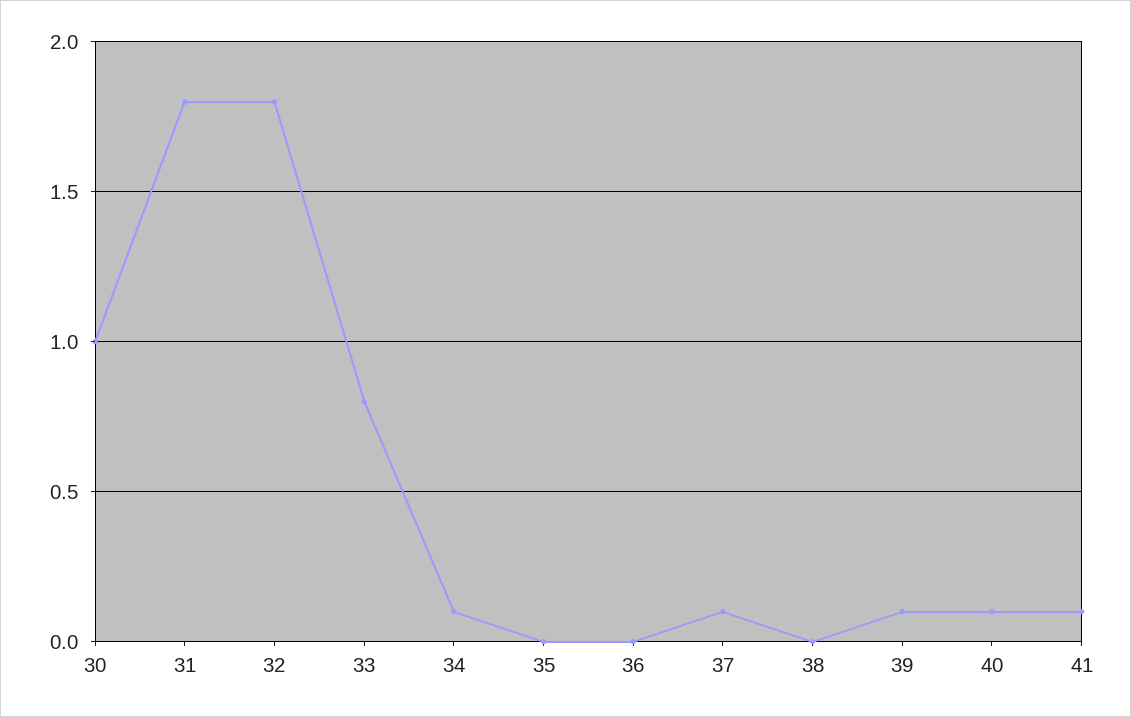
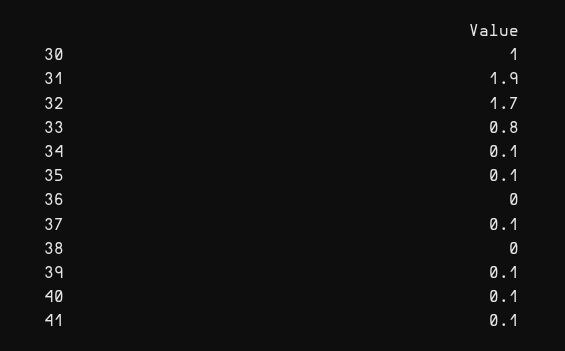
31: 1.8 -> 1.9
32: 1.8 -> 1.7
35: 0 -> 0.1

